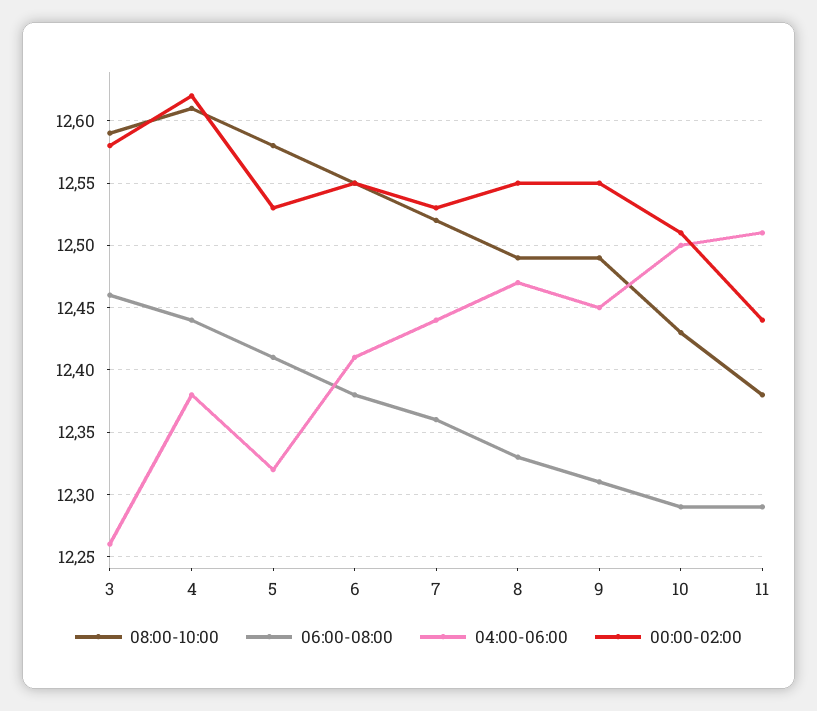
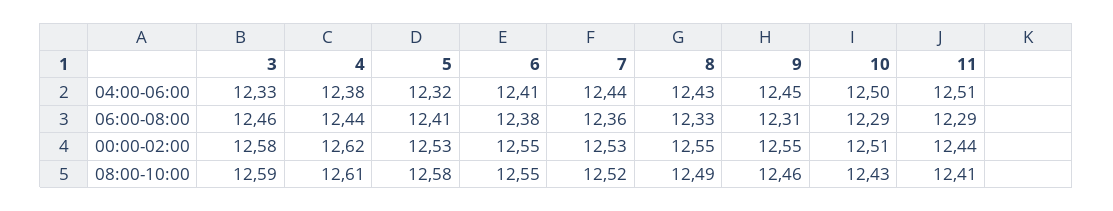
04:00-06:00, 3: 12.26 -> 12.33
04:00-06:00, 8: 12.47 -> 12.43
08:00-10:00, 9: 12.49 -> 12.46
08:00-10:00, 11: 12.38 -> 12.41

